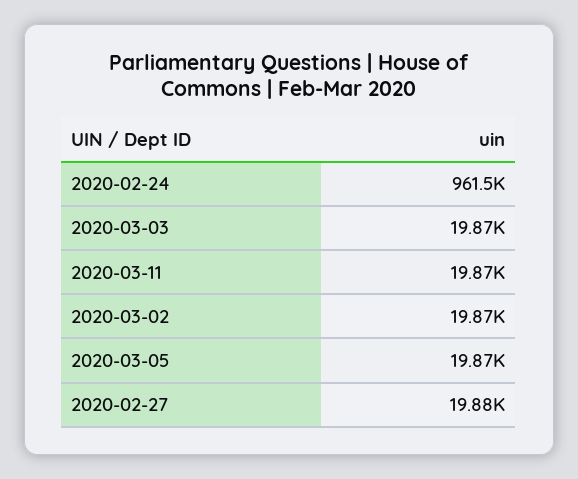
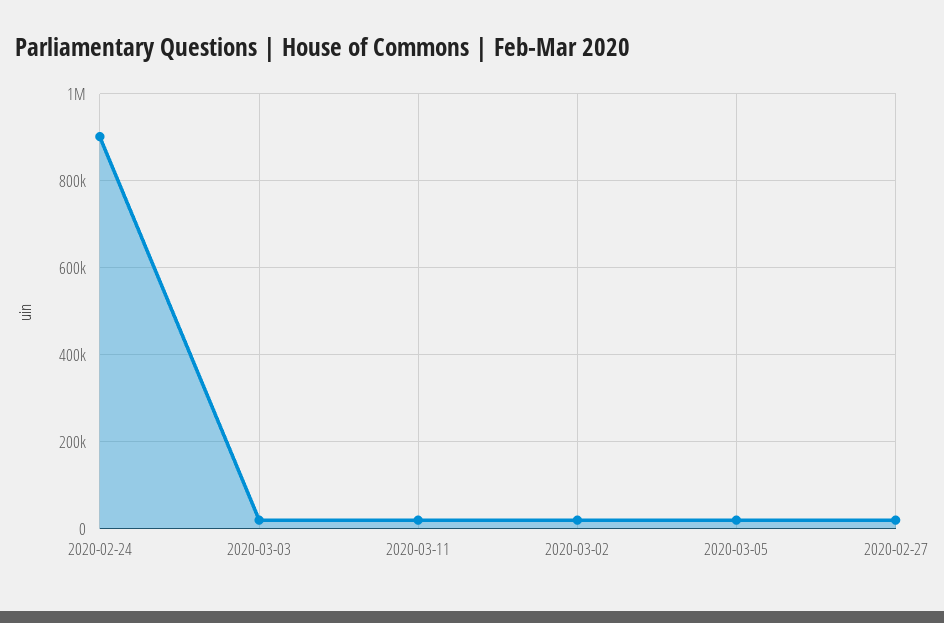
2020-02-24: 961500 -> 900000

